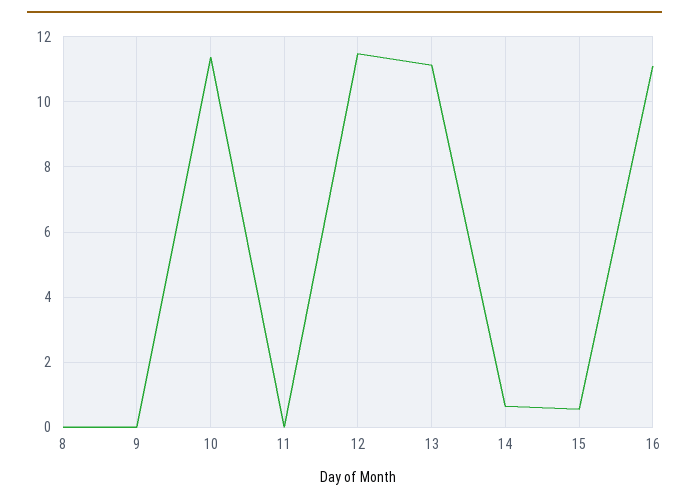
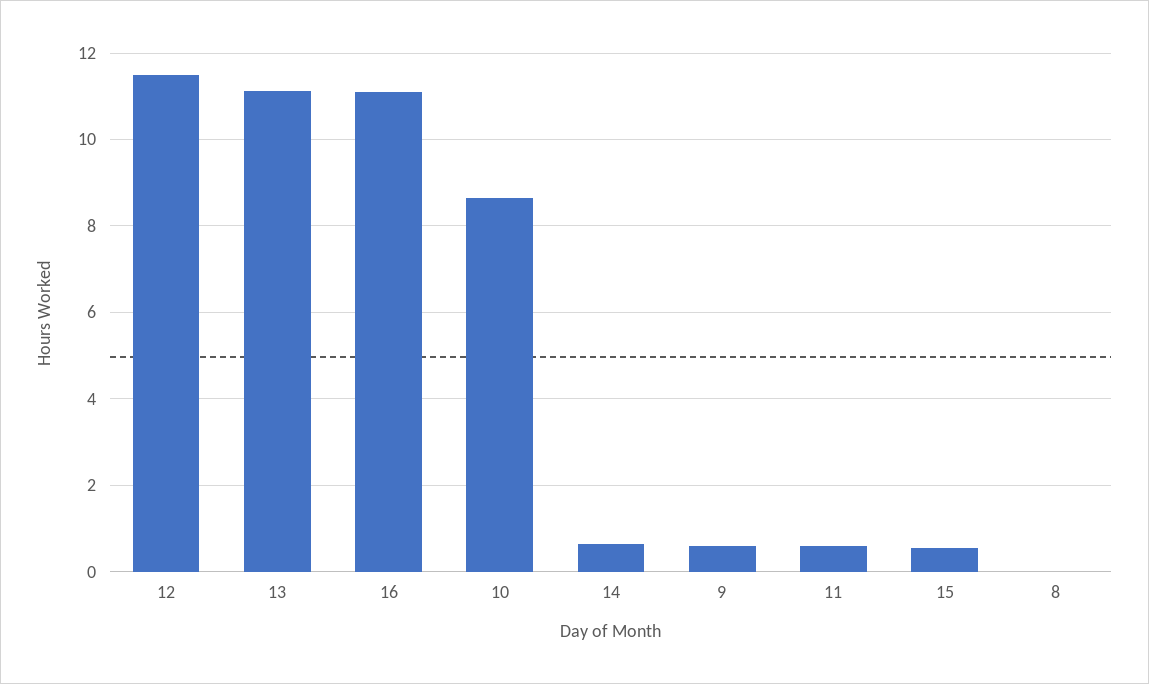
9: 0 -> 0.6
10: 11.4 -> 8.6
11: 0 -> 0.6

